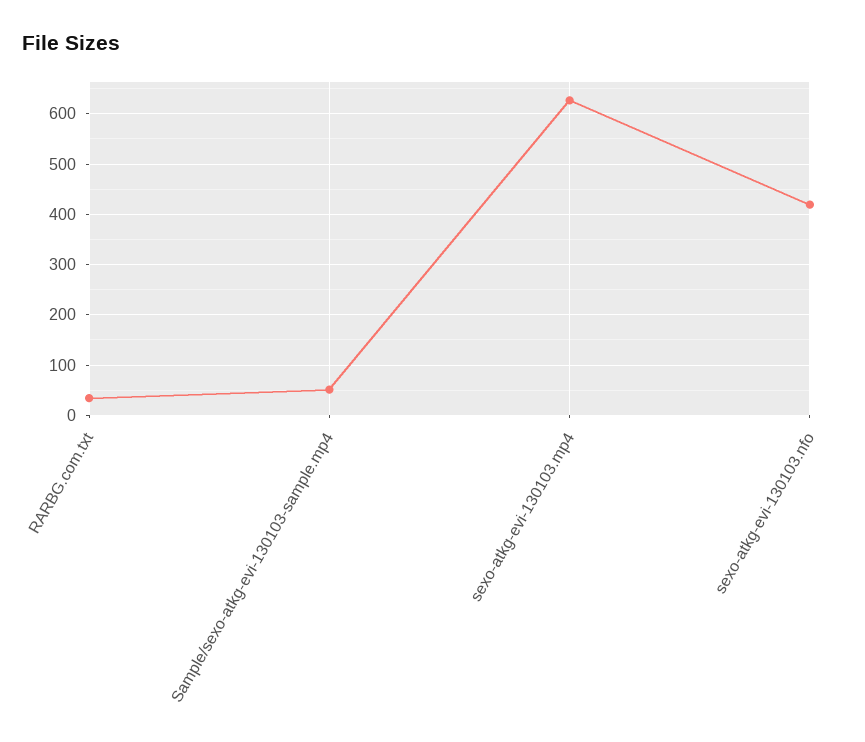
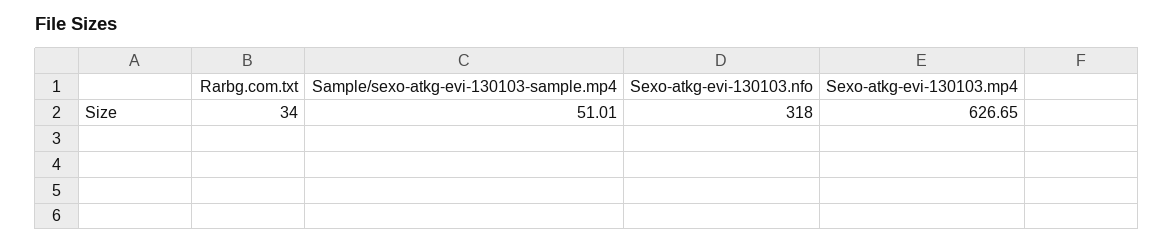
sexo-atkg-evi-130103.nfo: 420 -> 318

